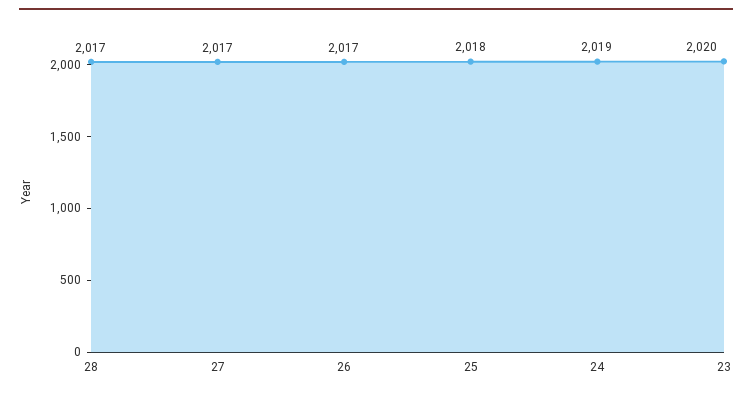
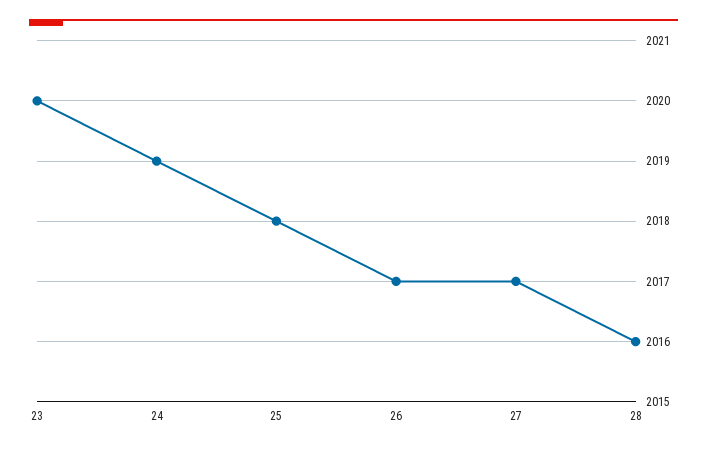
28: 2017 -> 2016

